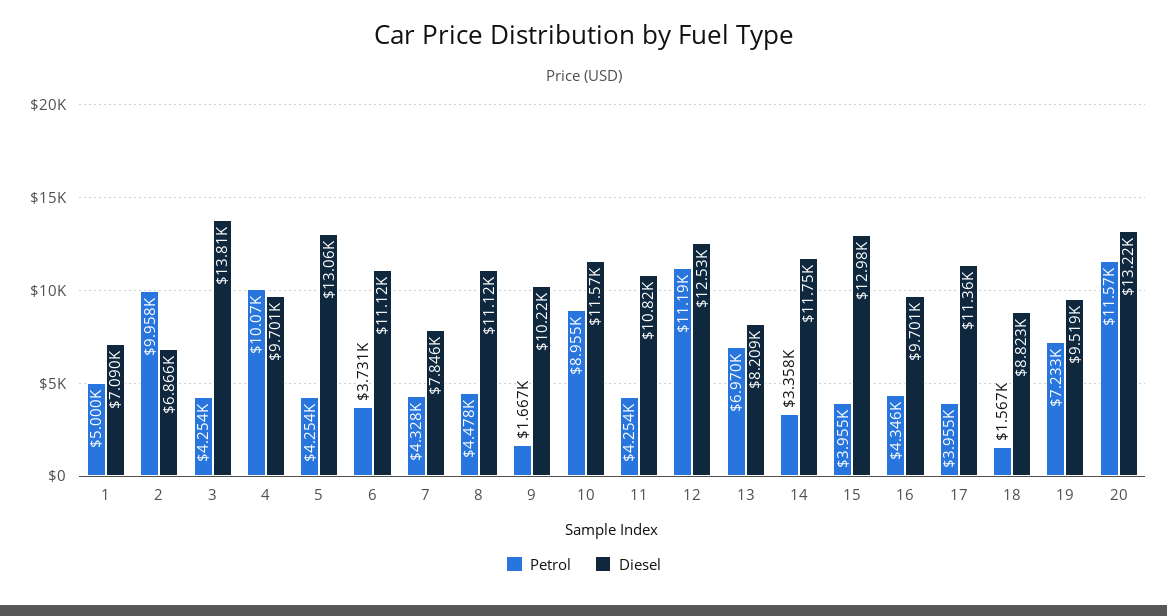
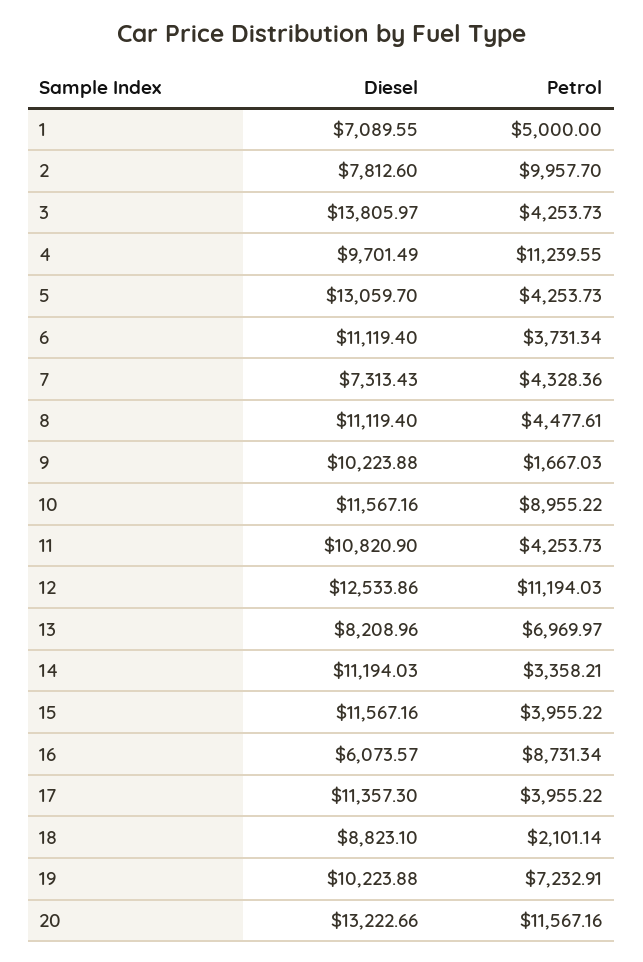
Diesel, 2: 6866 -> 7812.6
Petrol, 4: 10070 -> 11239.55
Diesel, 7: 7846 -> 7313.43
Diesel, 14: 11750 -> 11194.03
Diesel, 15: 12980 -> 11567.16
Petrol, 16: 4346 -> 8731.34
Diesel, 16: 9701 -> 6073.57
Petrol, 18: 1567 -> 2101.14
Diesel, 19: 9519 -> 10223.88

